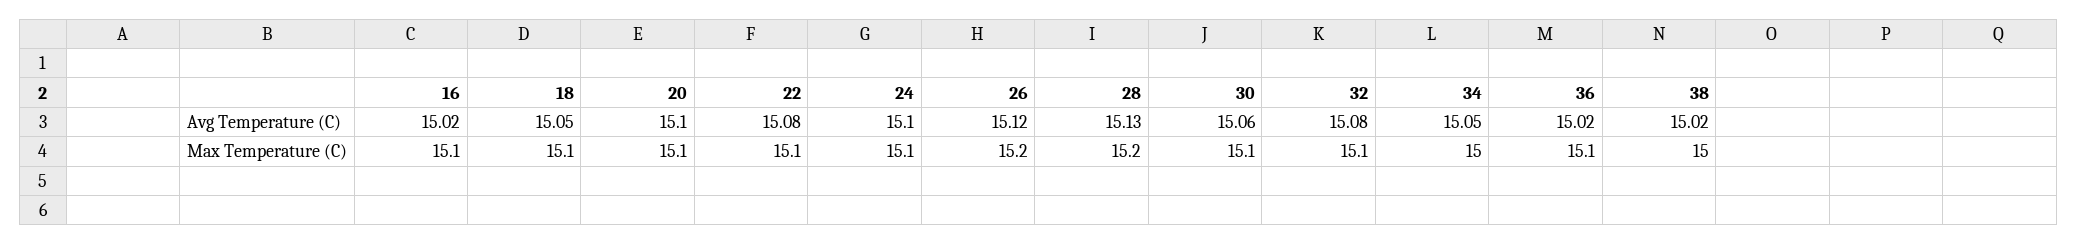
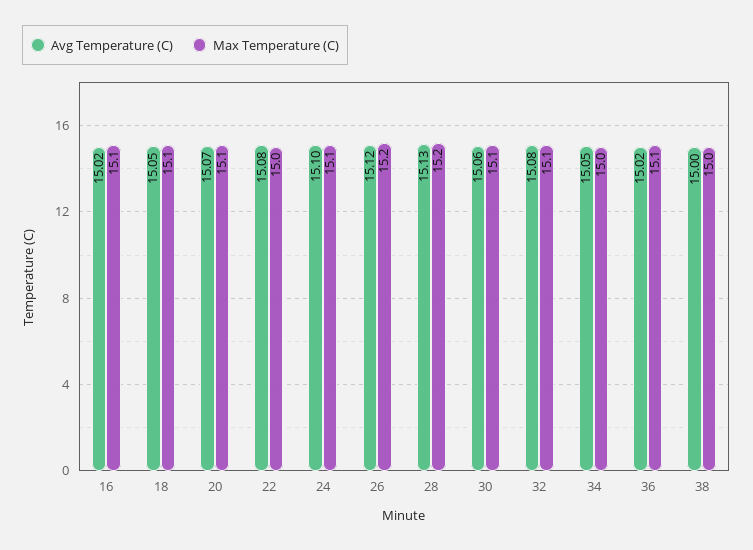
Avg Temperature (C), 20: 15.1 -> 15.07
Avg Temperature (C), 38: 15.02 -> 15
Max Temperature (C), 22: 15.1 -> 15

